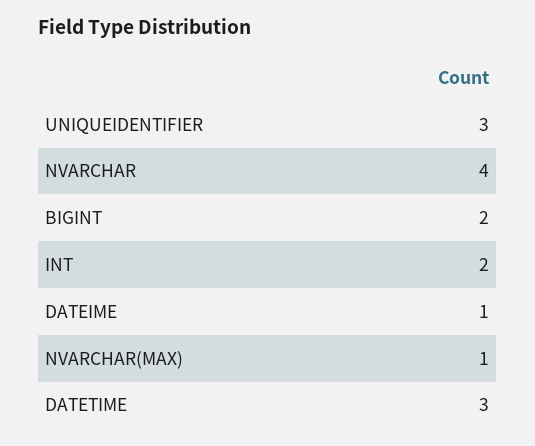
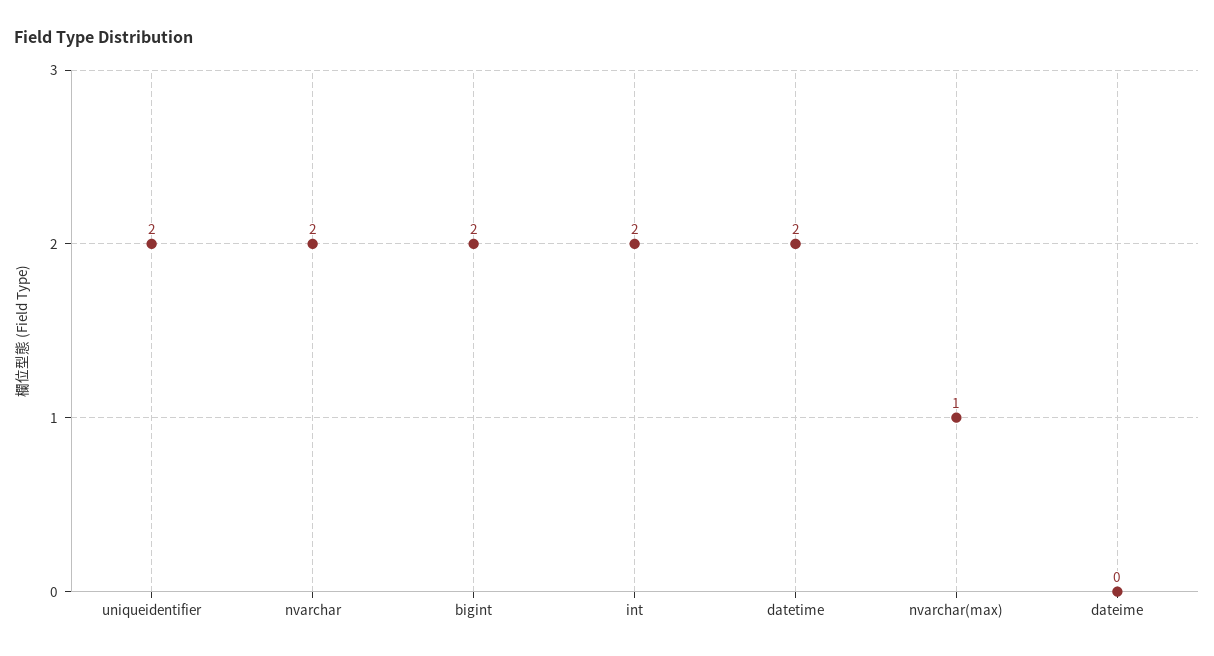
UNIQUEIDENTIFIER: 3 -> 2
NVARCHAR: 4 -> 2
DATEIME: 1 -> 0
DATETIME: 3 -> 2

